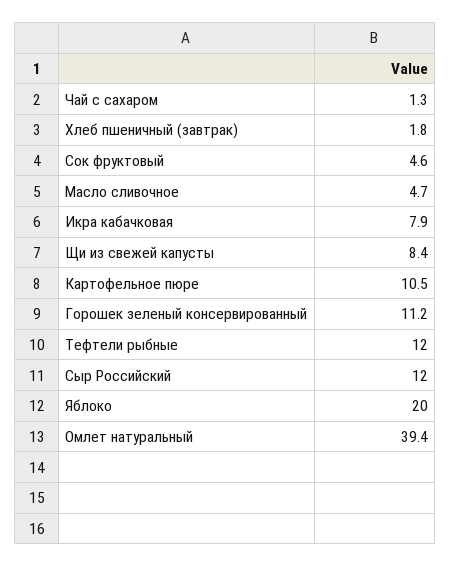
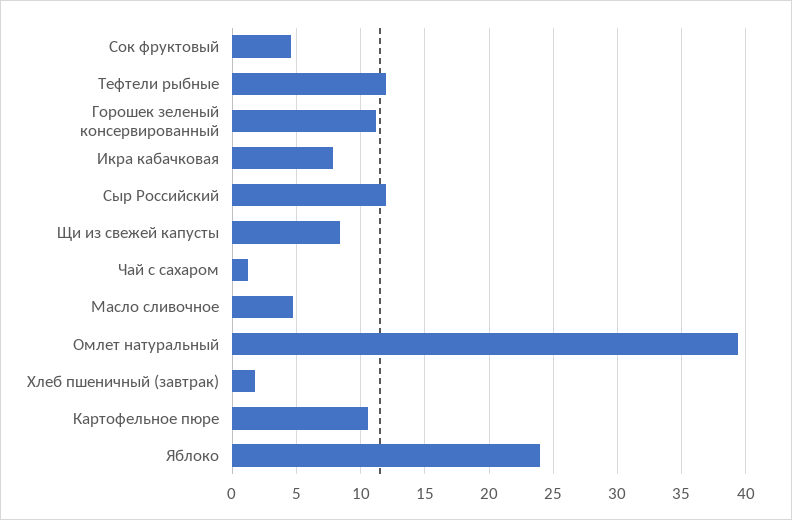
Яблоко: 20 -> 24

